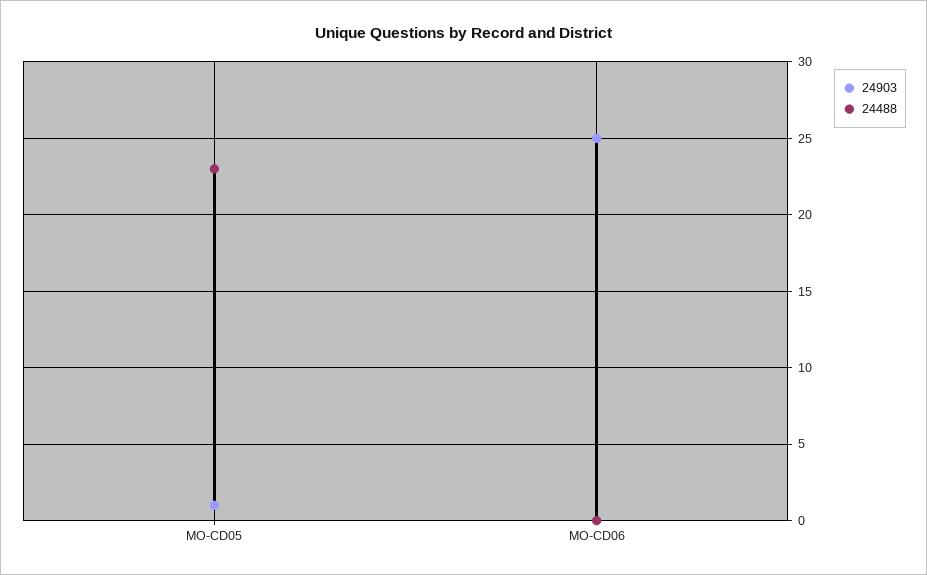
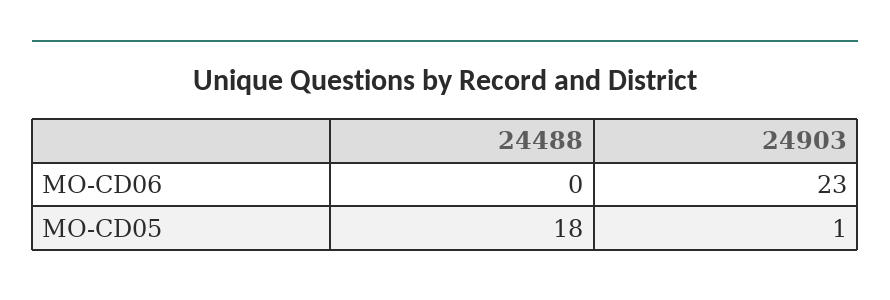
24488, MO-CD05: 23 -> 18
24903, MO-CD06: 25 -> 23

